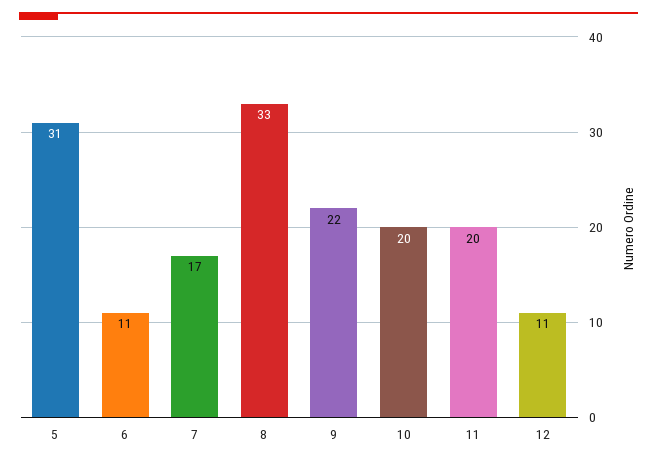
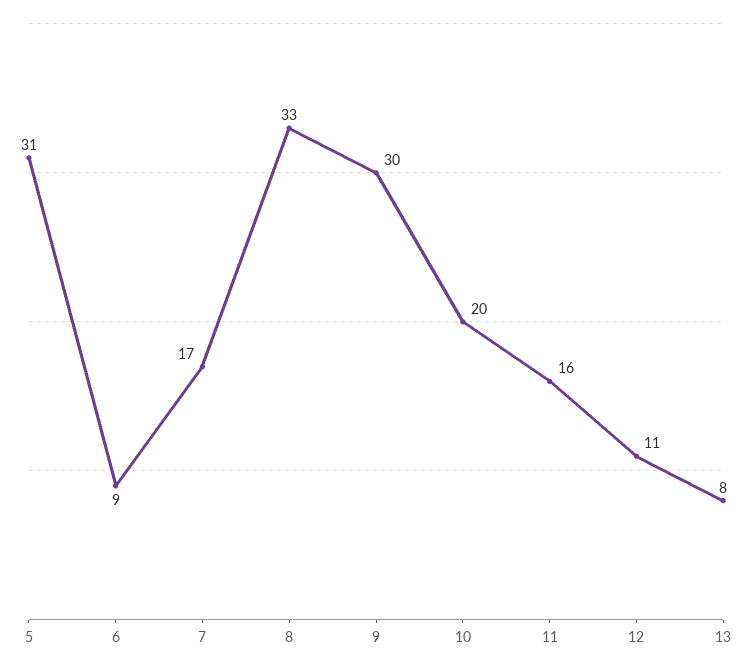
6: 11 -> 9
9: 22 -> 30
11: 20 -> 16
13: none -> 8

